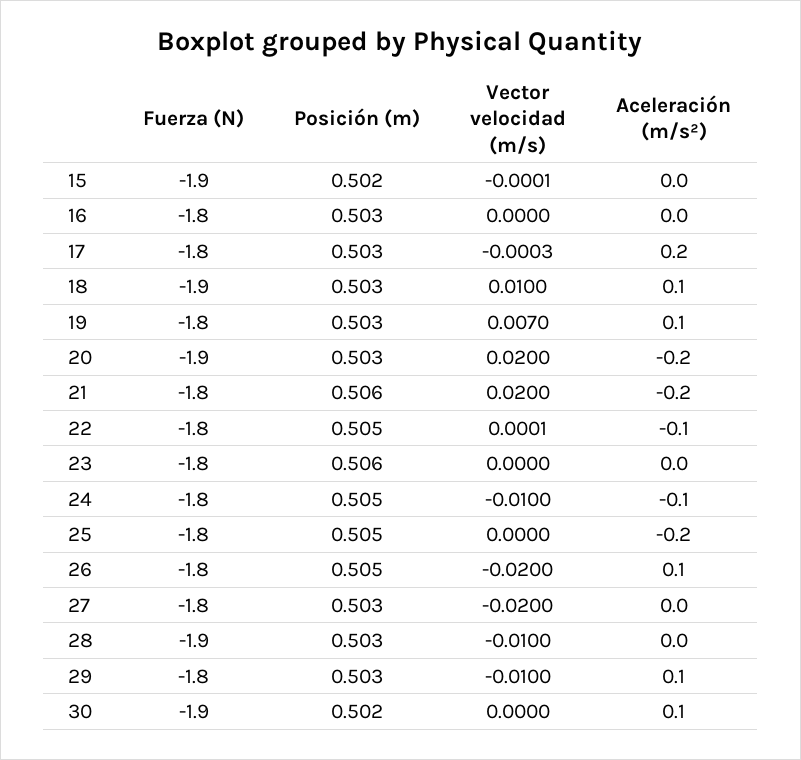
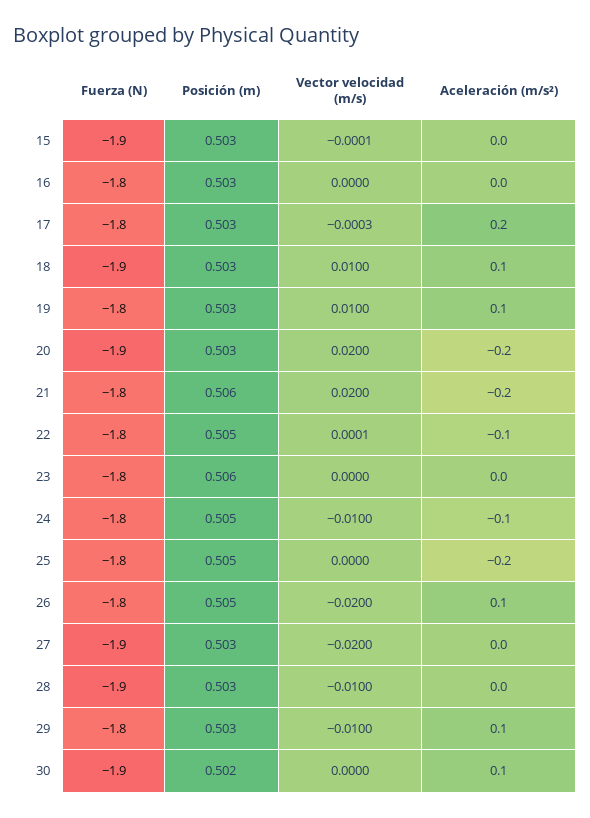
Posición (m), 15: 0.502 -> 0.503
Vector velocidad (m/s), 19: 0.007 -> 0.01
Fuerza (N), 27: -1.8 -> -1.9

